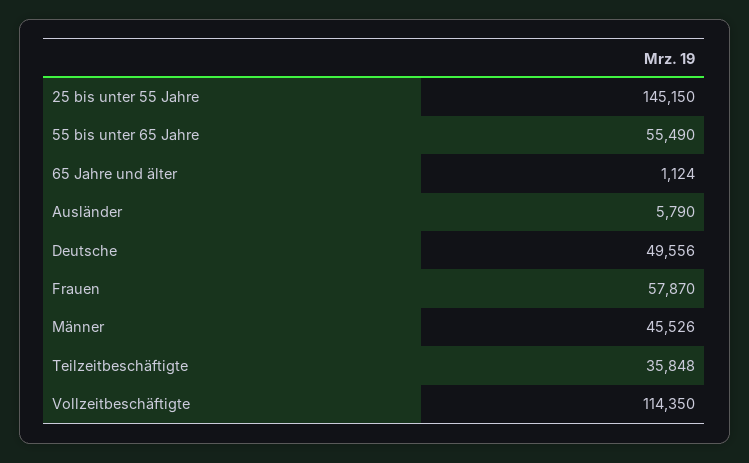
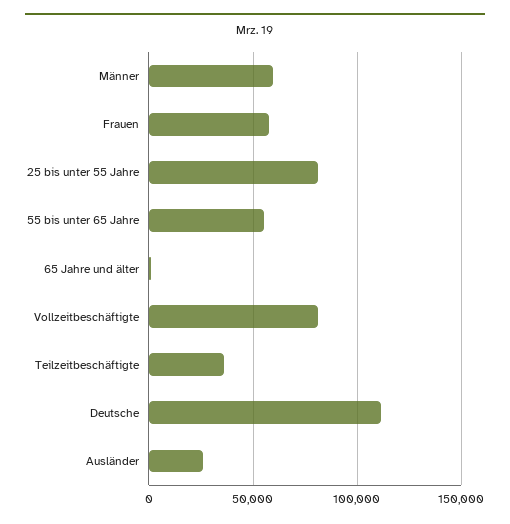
25 bis unter 55 Jahre: 145150 -> 80000
Ausländer: 5790 -> 25000
Deutsche: 49556 -> 110000
Männer: 45526 -> 60000
Vollzeitbeschäftigte: 114350 -> 80000

